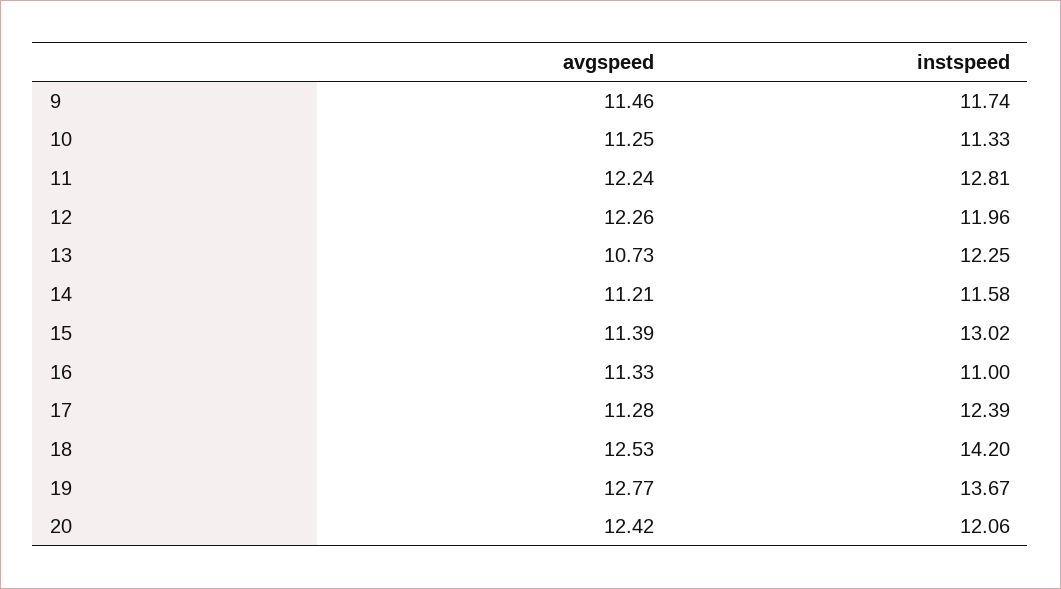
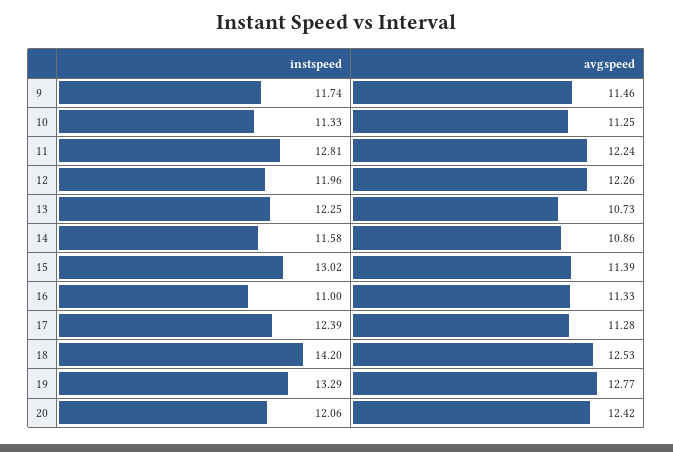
avgspeed, 14: 11.21 -> 10.86
instspeed, 19: 13.67 -> 13.29

